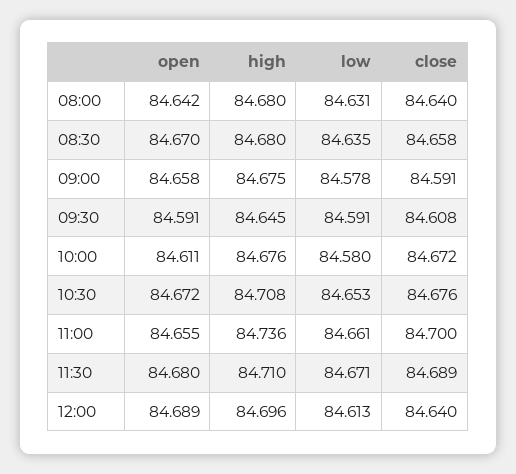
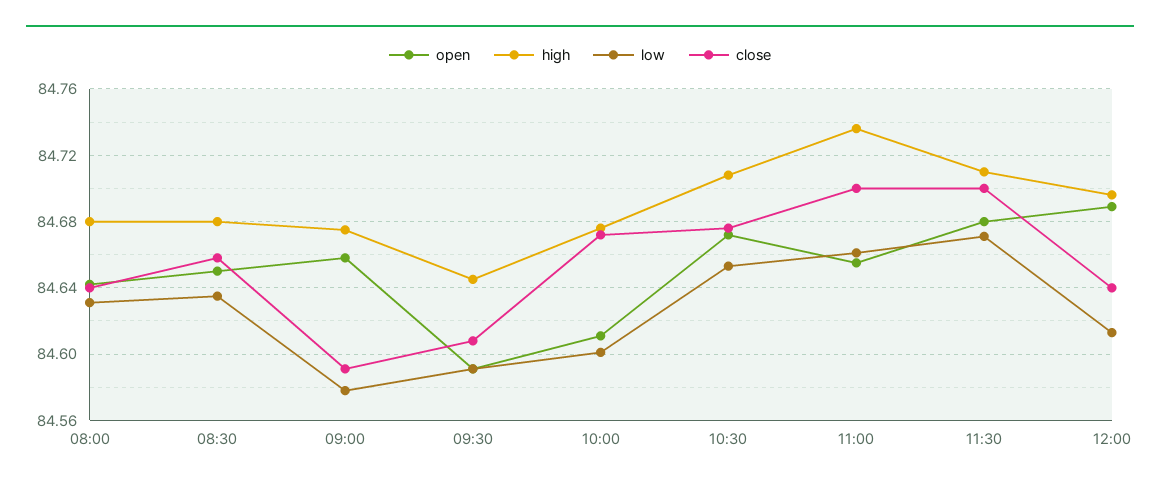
open, 08:30: 84.67 -> 84.65
low, 10:00: 84.58 -> 84.6
close, 11:30: 84.689 -> 84.7

